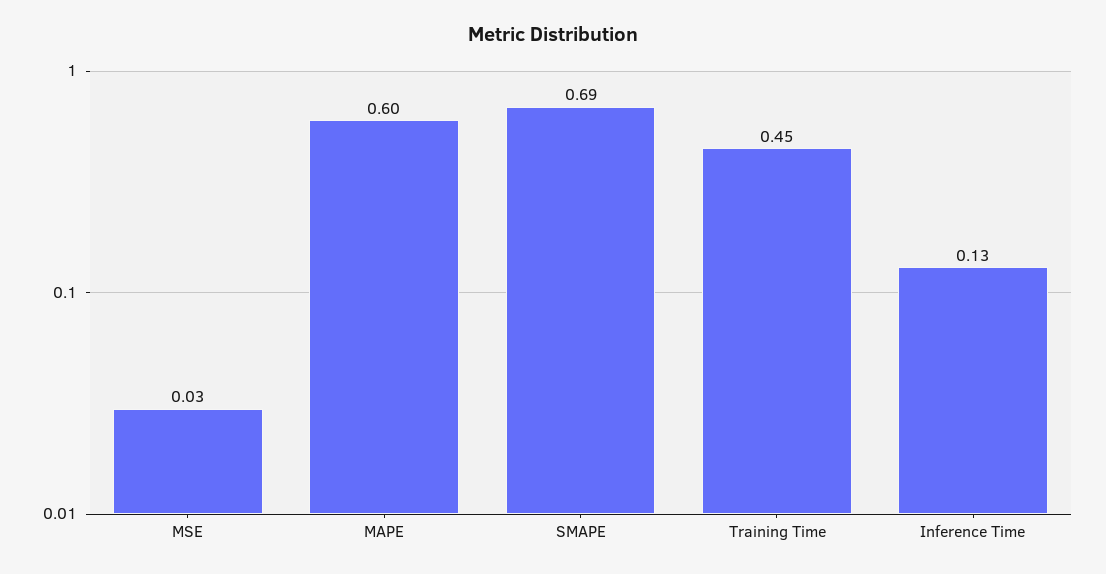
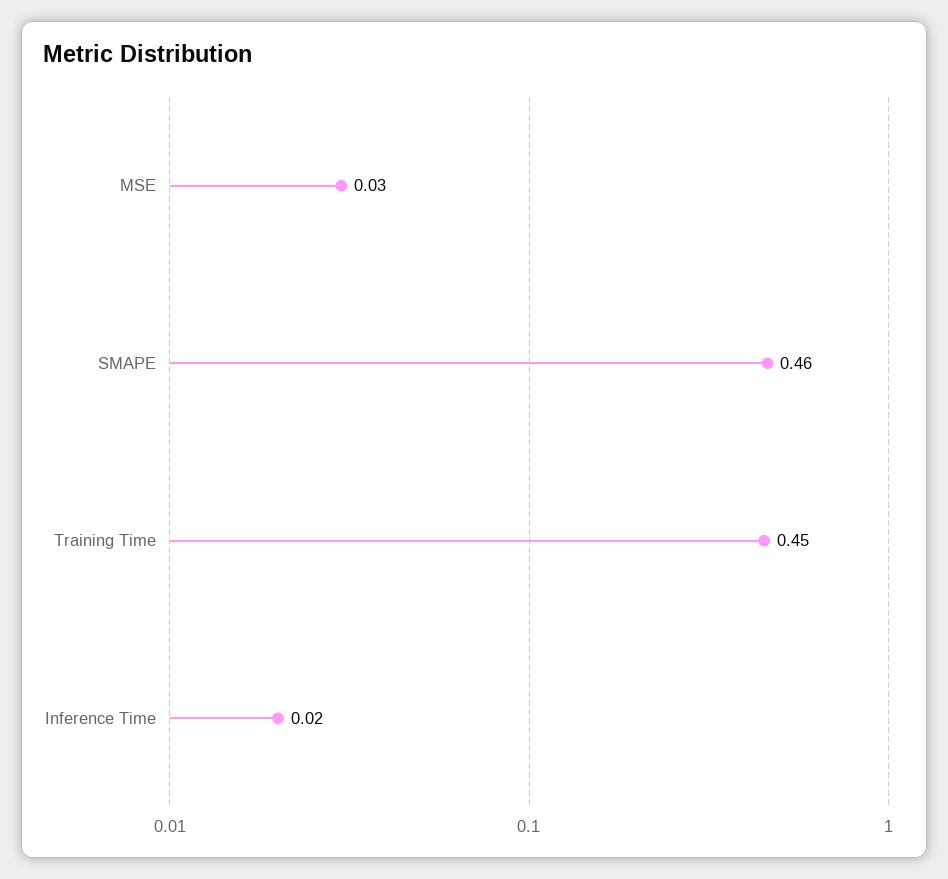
MAPE: 0.6 -> none
SMAPE: 0.69 -> 0.46
Inference Time: 0.13 -> 0.02

